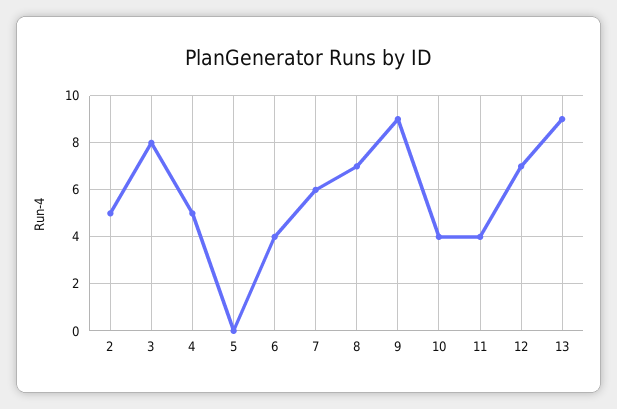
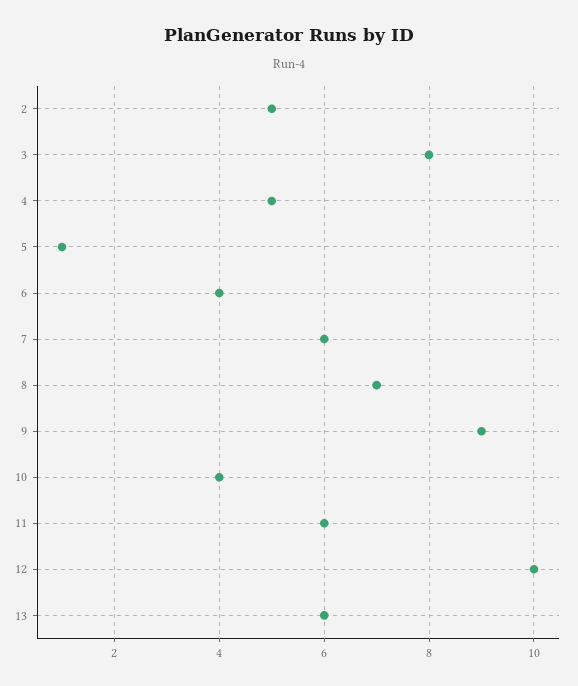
5: 0 -> 1
11: 4 -> 6
12: 7 -> 10
13: 9 -> 6

